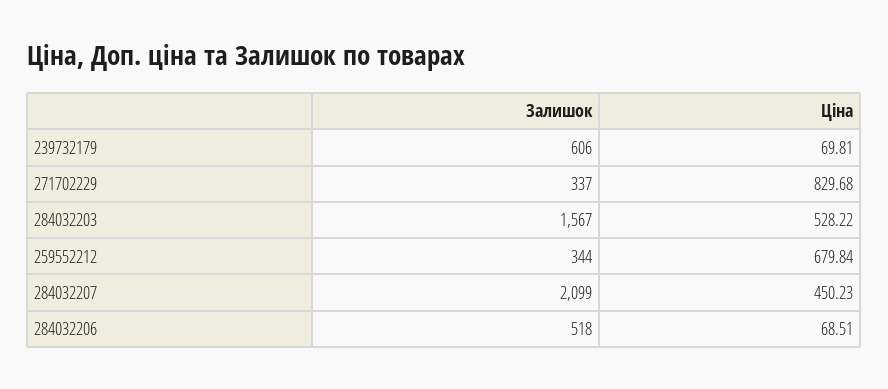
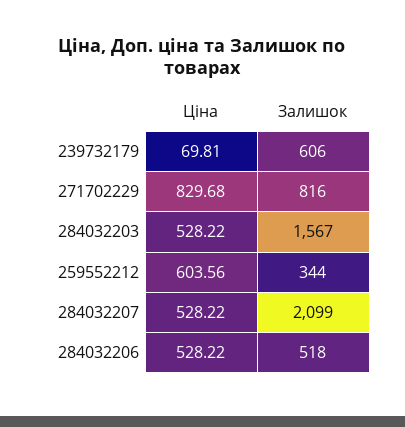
Залишок, 271702229: 337 -> 816
Ціна, 259552212: 679.84 -> 603.56
Ціна, 284032207: 450.23 -> 528.22
Ціна, 284032206: 68.51 -> 528.22

